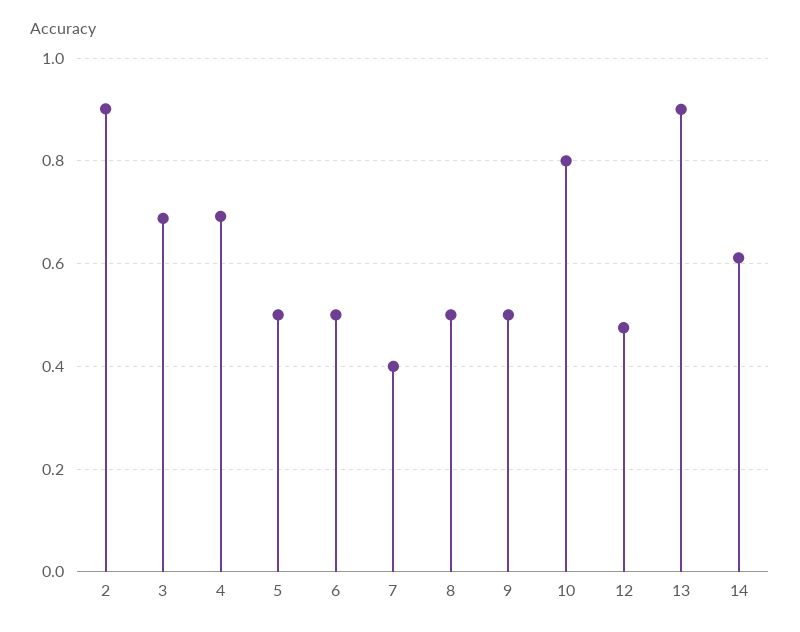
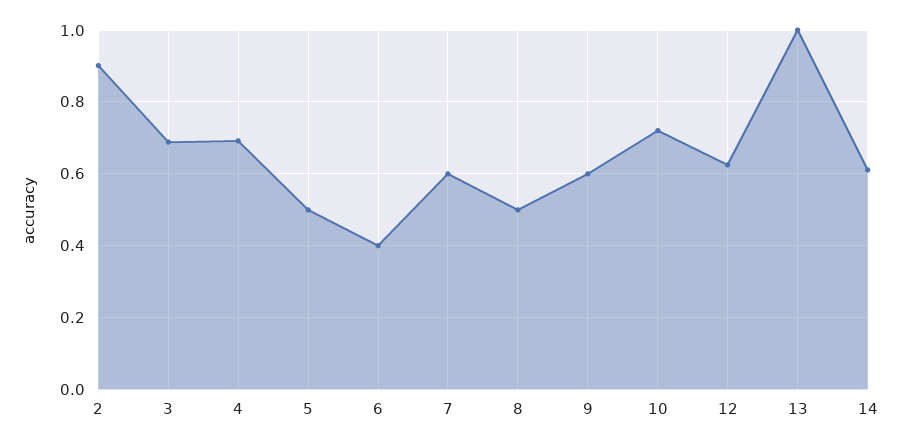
6: 0.5 -> 0.4
7: 0.4 -> 0.6
9: 0.5 -> 0.6
10: 0.8 -> 0.72
12: 0.48 -> 0.62
13: 0.9 -> 1

